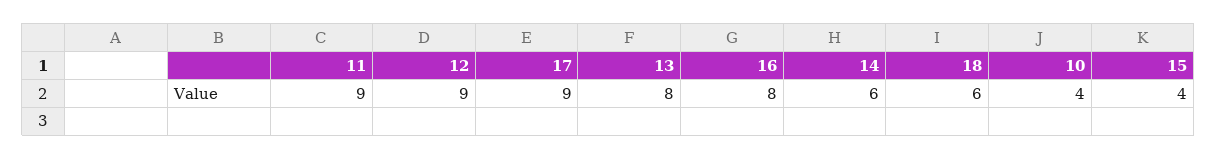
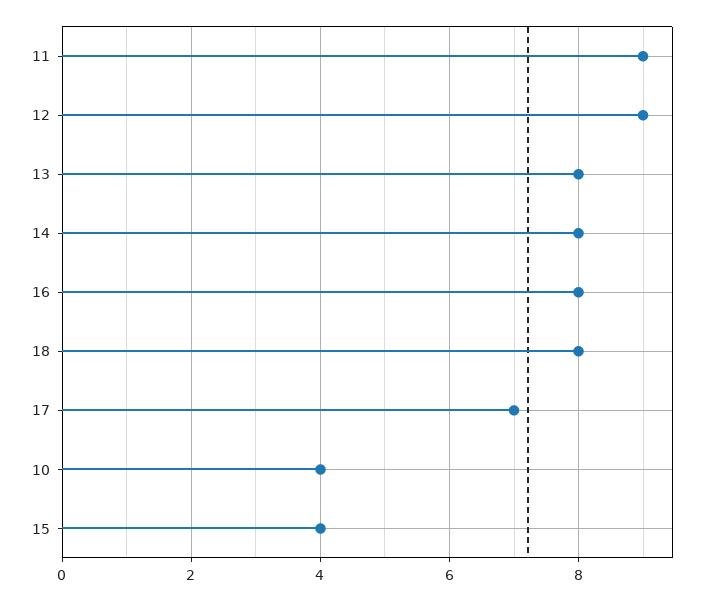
17: 9 -> 7
14: 6 -> 8
18: 6 -> 8

